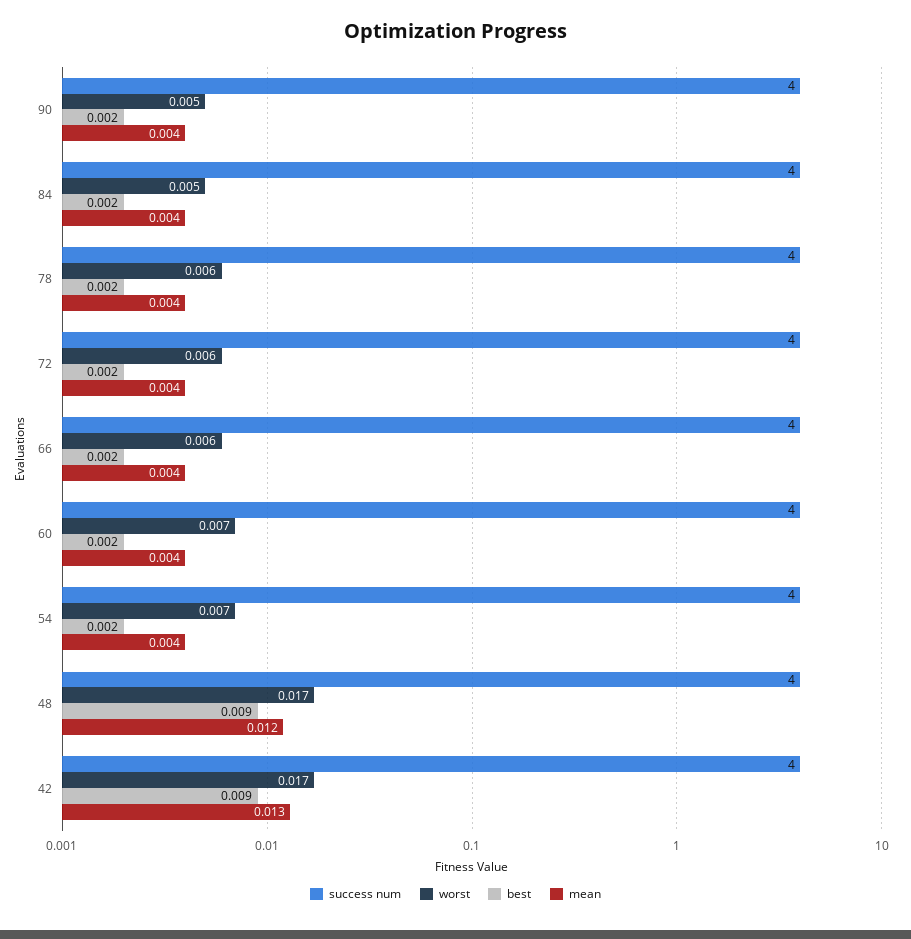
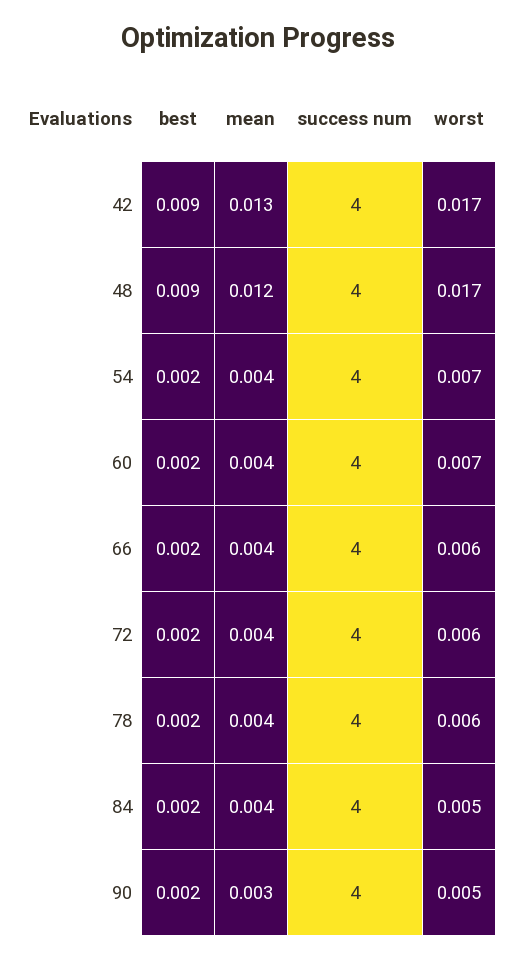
mean, 90: 0.004 -> 0.003

